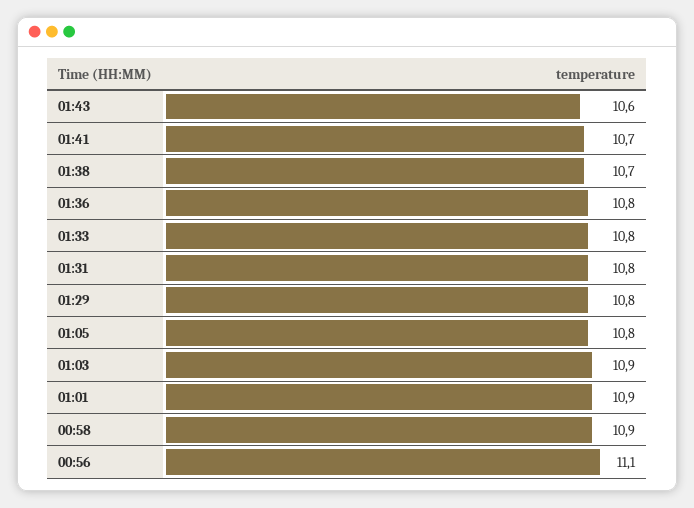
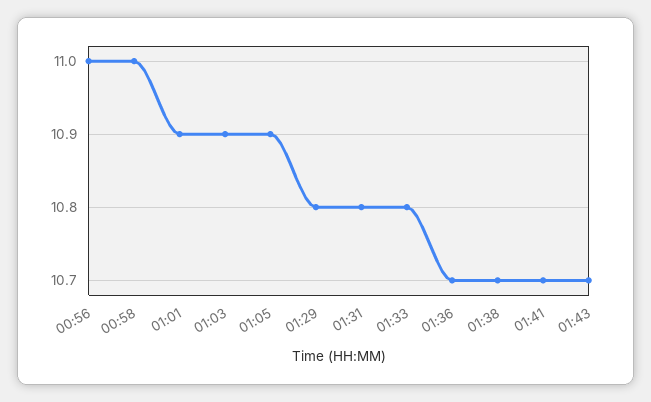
01:43: 10.6 -> 10.7
01:36: 10.8 -> 10.7
01:05: 10.8 -> 10.9
00:58: 10.9 -> 11
00:56: 11.1 -> 11

